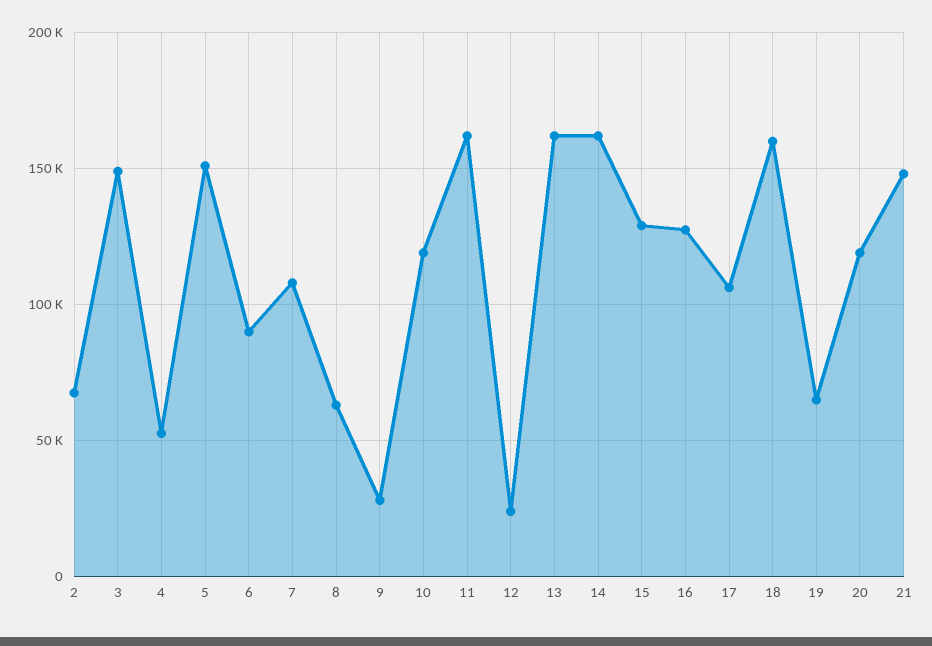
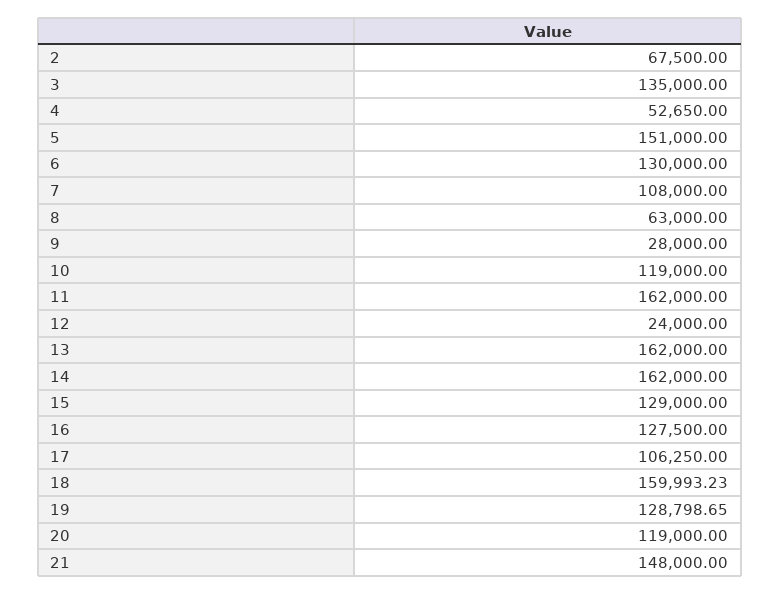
3: 150000 -> 135000
6: 90000 -> 130000
19: 65000 -> 128798.65

